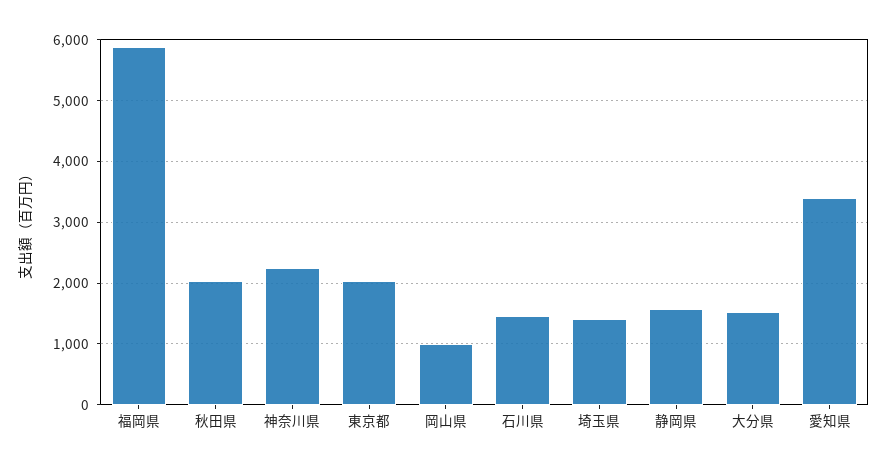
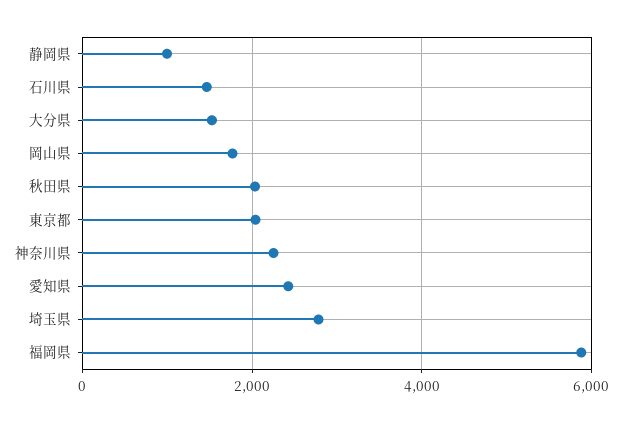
岡山県: 1000 -> 1800
埼玉県: 1400 -> 2800
静岡県: 1600 -> 1000
愛知県: 3400 -> 2400

